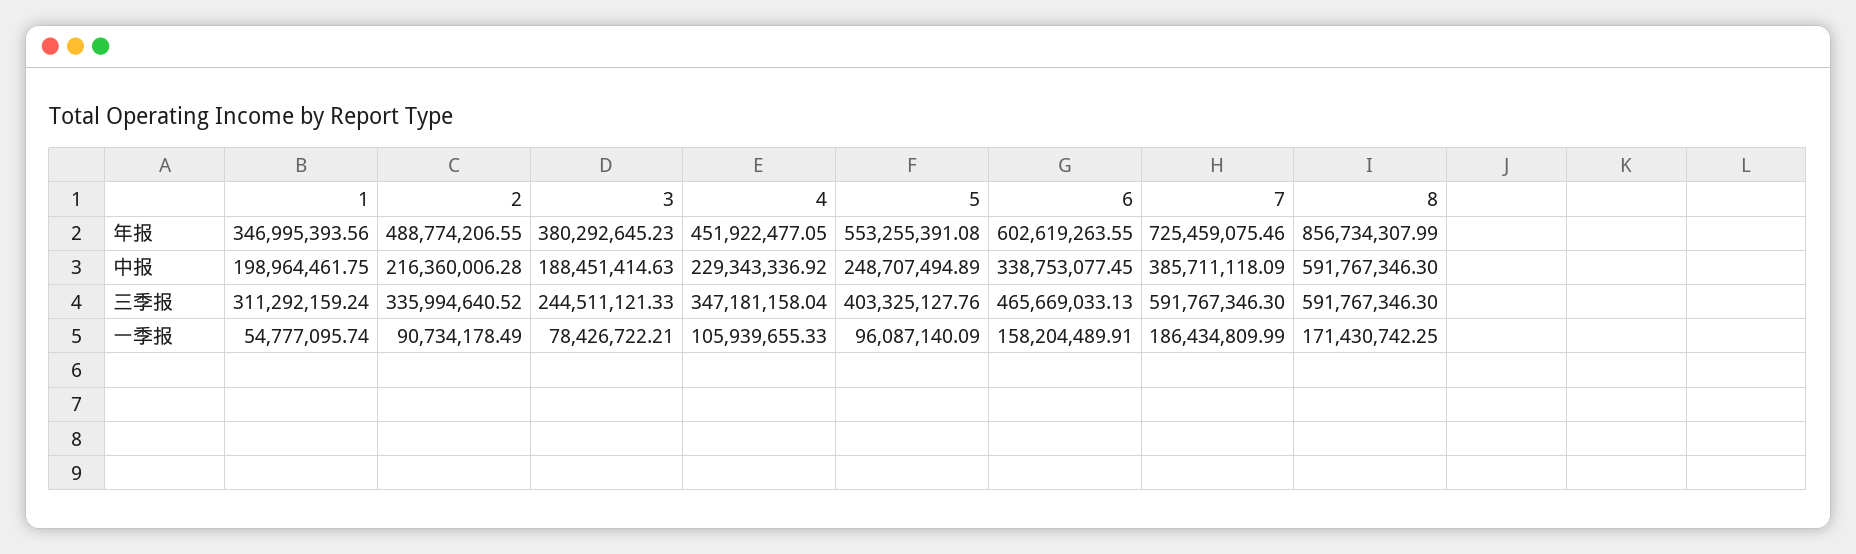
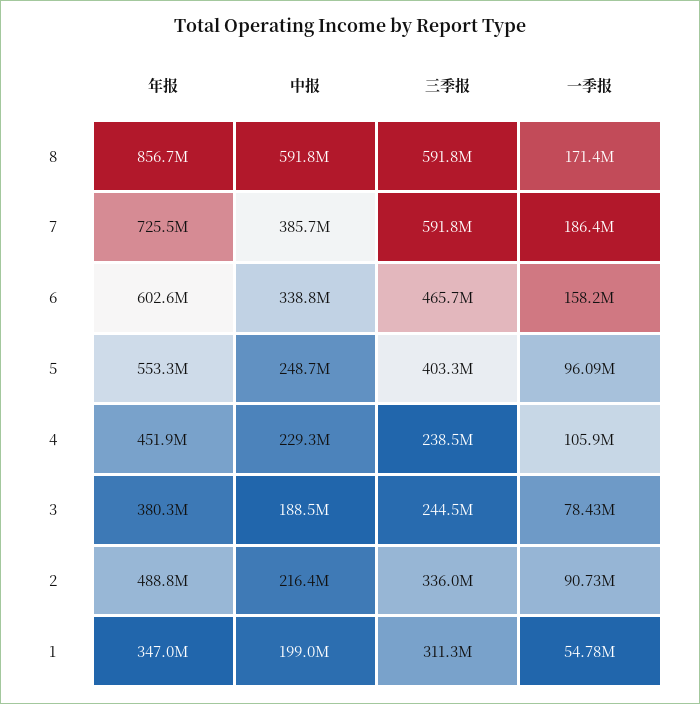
4, 三季报: 347181158.04 -> 238500000

